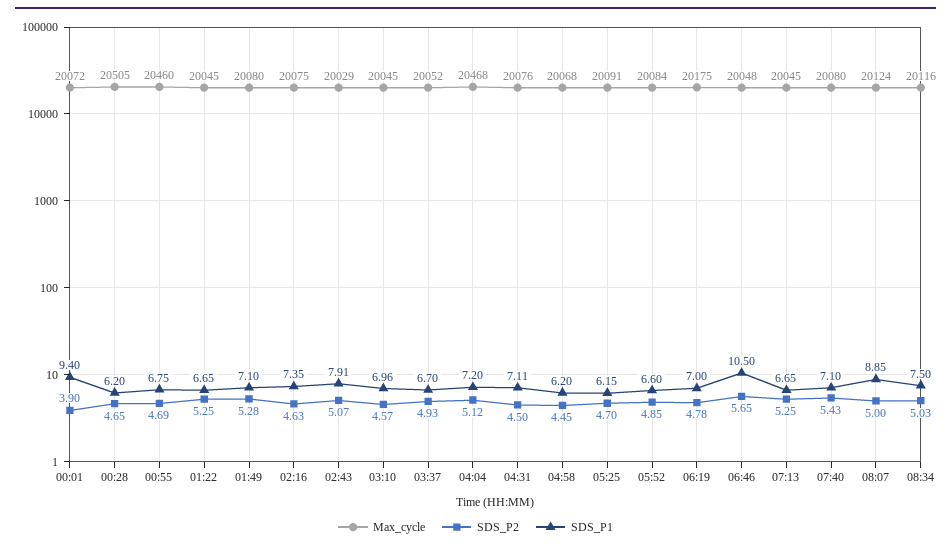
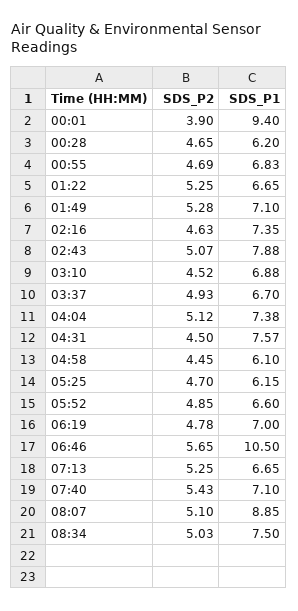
Max_cycle, 00:01: 20072 -> none
Max_cycle, 00:28: 20505 -> none
Max_cycle, 00:55: 20460 -> none
SDS_P1, 00:55: 6.75 -> 6.83
Max_cycle, 01:22: 20045 -> none
Max_cycle, 01:49: 20080 -> none
Max_cycle, 02:16: 20075 -> none
Max_cycle, 02:43: 20029 -> none
SDS_P1, 02:43: 7.91 -> 7.88
Max_cycle, 03:10: 20045 -> none
SDS_P2, 03:10: 4.57 -> 4.52
SDS_P1, 03:10: 6.96 -> 6.88
Max_cycle, 03:37: 20052 -> none
Max_cycle, 04:04: 20468 -> none
SDS_P1, 04:04: 7.2 -> 7.38
Max_cycle, 04:31: 20076 -> none
SDS_P1, 04:31: 7.11 -> 7.57
Max_cycle, 04:58: 20068 -> none
SDS_P1, 04:58: 6.2 -> 6.1
Max_cycle, 05:25: 20091 -> none
Max_cycle, 05:52: 20084 -> none
Max_cycle, 06:19: 20175 -> none
Max_cycle, 06:46: 20048 -> none
Max_cycle, 07:13: 20045 -> none
Max_cycle, 07:40: 20080 -> none
Max_cycle, 08:07: 20124 -> none
SDS_P2, 08:07: 5 -> 5.1
Max_cycle, 08:34: 20116 -> none

